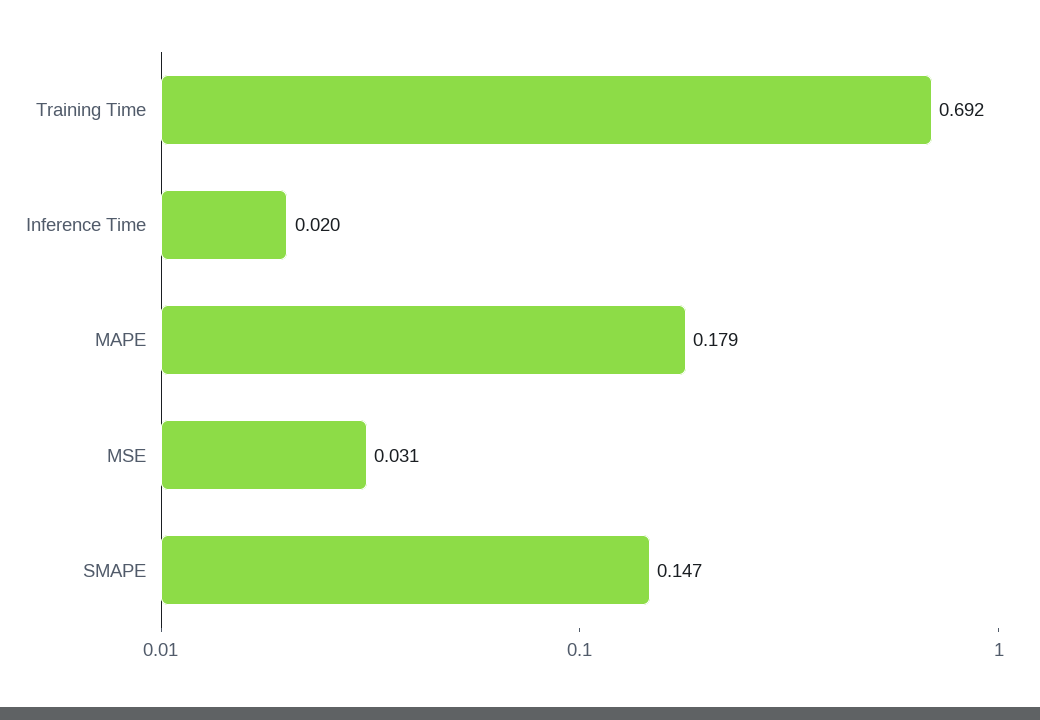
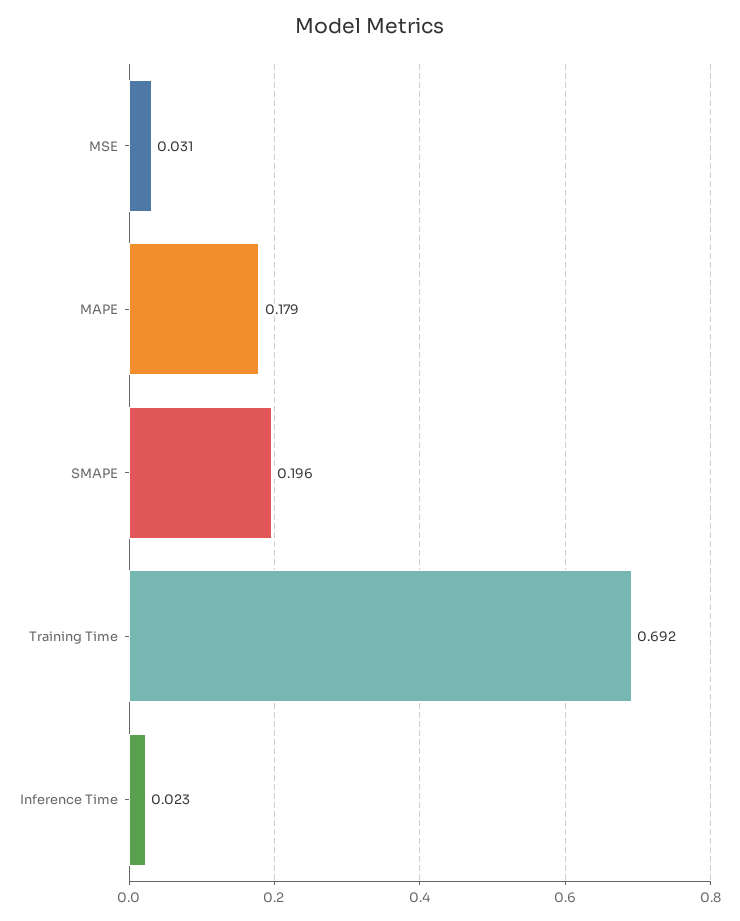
Inference Time: 0.02 -> 0.023
SMAPE: 0.147 -> 0.196

